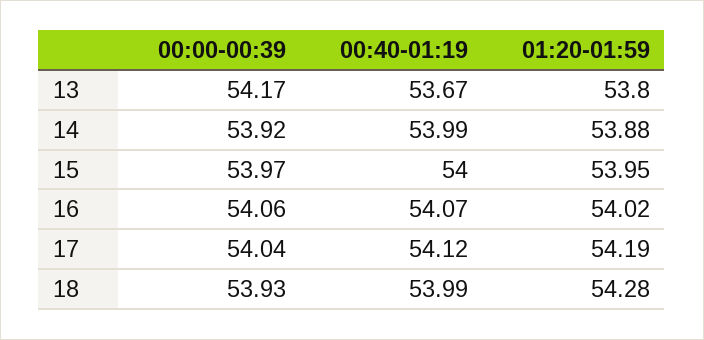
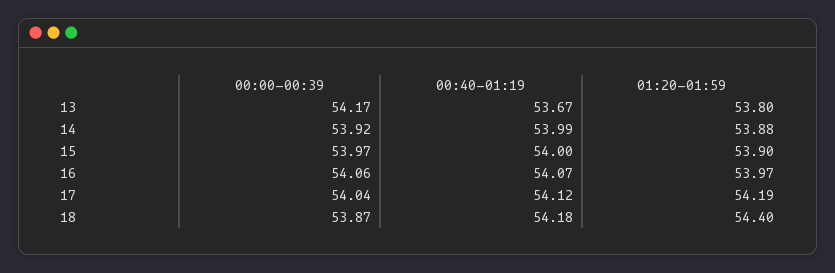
01:20-01:59, 15: 53.95 -> 53.9
01:20-01:59, 16: 54.02 -> 53.97
00:00-00:39, 18: 53.93 -> 53.87
00:40-01:19, 18: 53.99 -> 54.18
01:20-01:59, 18: 54.28 -> 54.4

